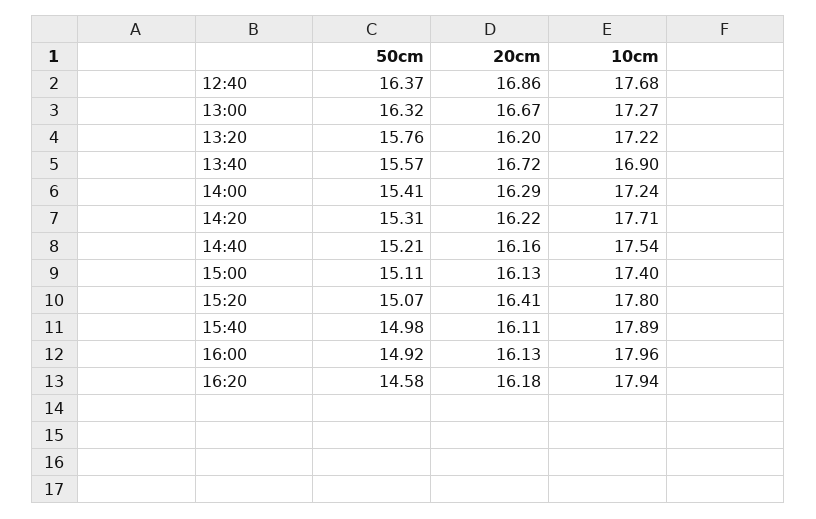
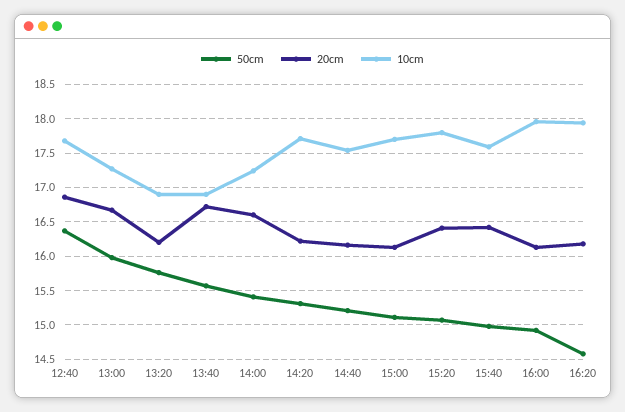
50cm, 13:00: 16.32 -> 16
10cm, 13:20: 17.22 -> 16.9
20cm, 14:00: 16.29 -> 16.6
10cm, 15:00: 17.4 -> 17.7
20cm, 15:40: 16.11 -> 16.4
10cm, 15:40: 17.89 -> 17.6

